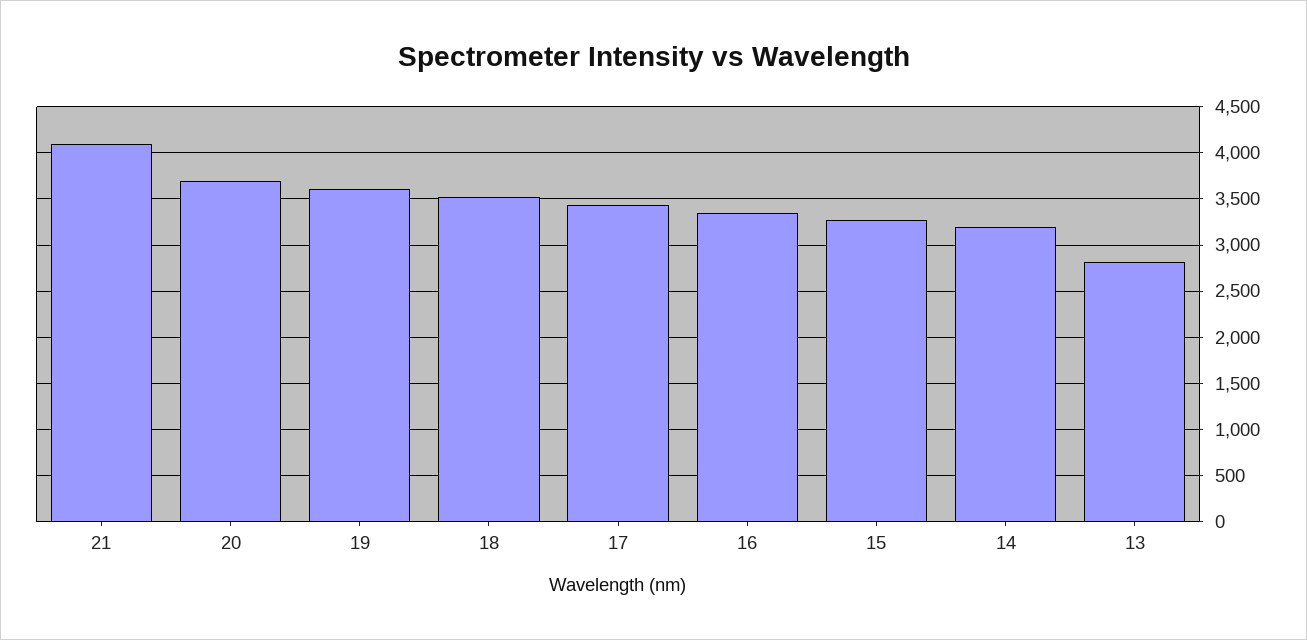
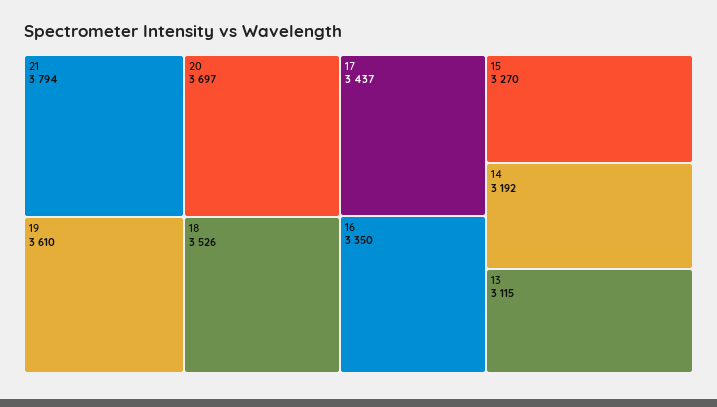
21: 4100 -> 3794
13: 2800 -> 3115

